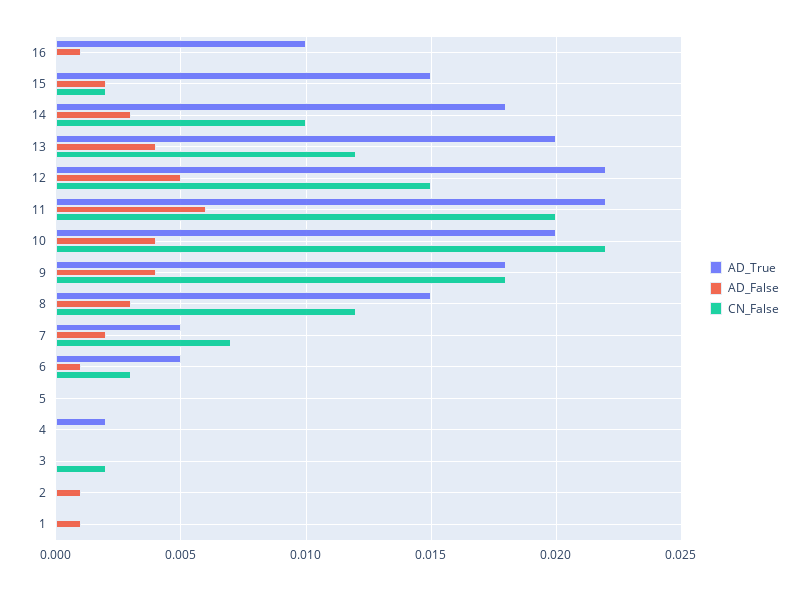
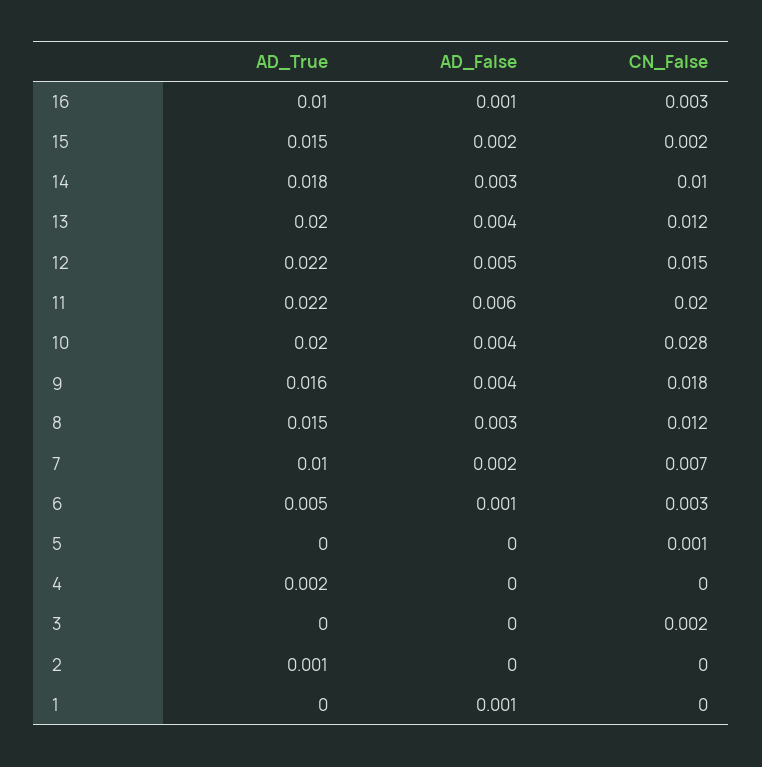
CN_False, 16: 0 -> 0.003
CN_False, 10: 0.022 -> 0.028
AD_True, 9: 0.018 -> 0.016
AD_True, 7: 0.005 -> 0.01
CN_False, 5: 0 -> 0.001
AD_True, 2: 0 -> 0.001
AD_False, 2: 0.001 -> 0

